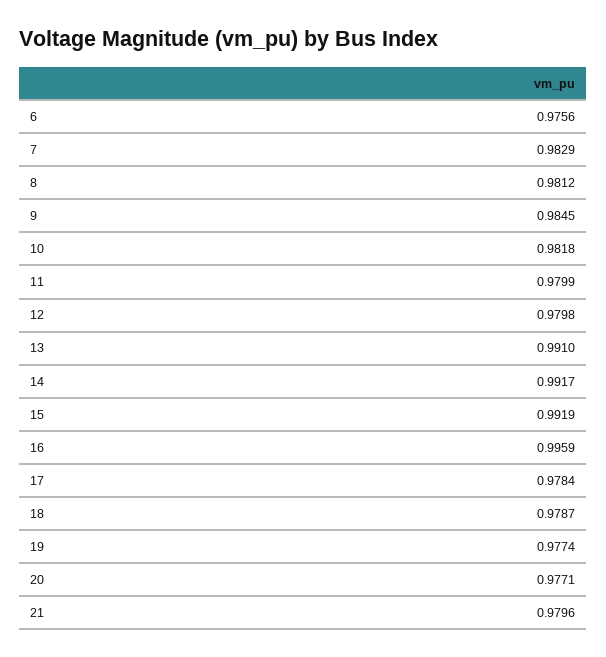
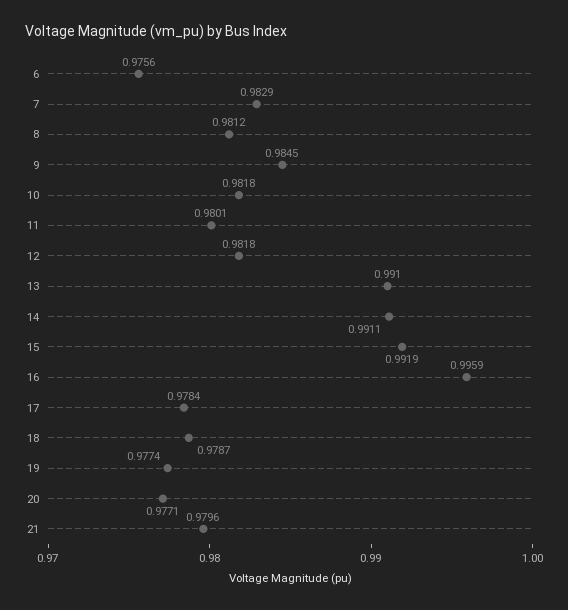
11: 0.9799 -> 0.9801
12: 0.9798 -> 0.9818
14: 0.9917 -> 0.9911

